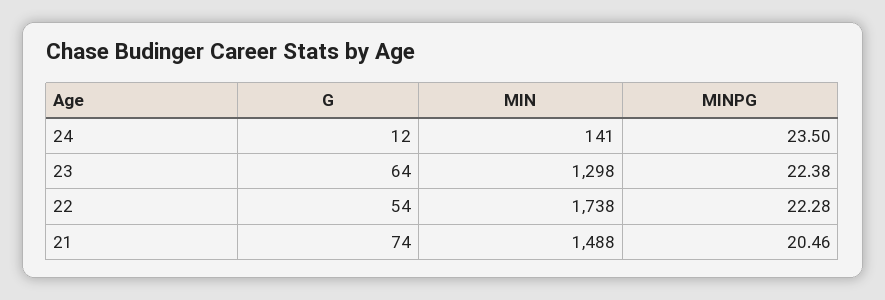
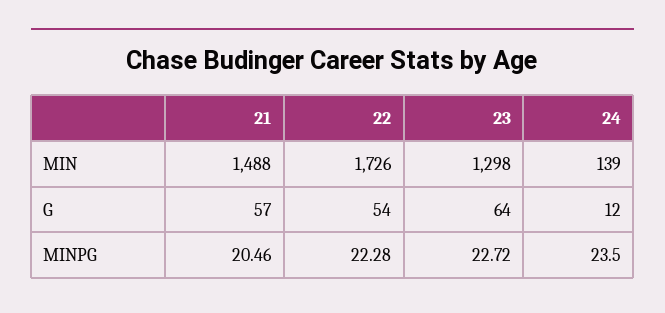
MIN, 24: 141 -> 139
MINPG, 23: 22.38 -> 22.72
MIN, 22: 1738 -> 1726
G, 21: 74 -> 57

